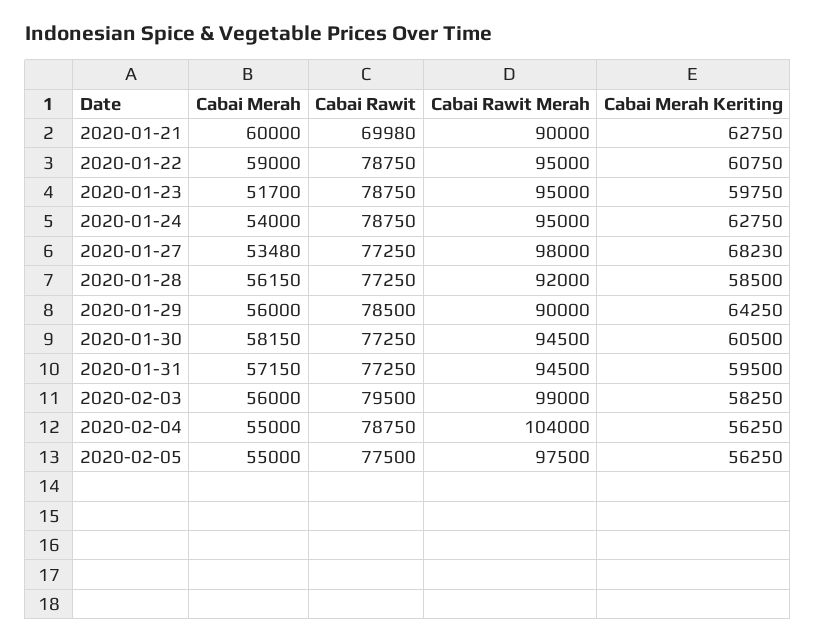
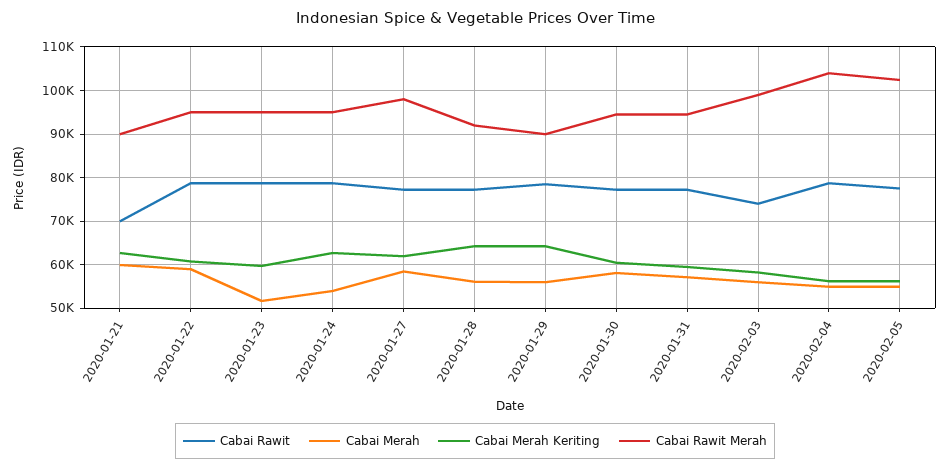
Cabai Merah, 2020-01-27: 53480 -> 58000
Cabai Merah Keriting, 2020-01-27: 68230 -> 62000
Cabai Merah Keriting, 2020-01-28: 58500 -> 64000
Cabai Rawit, 2020-02-03: 79500 -> 74000
Cabai Rawit Merah, 2020-02-05: 97500 -> 102000

